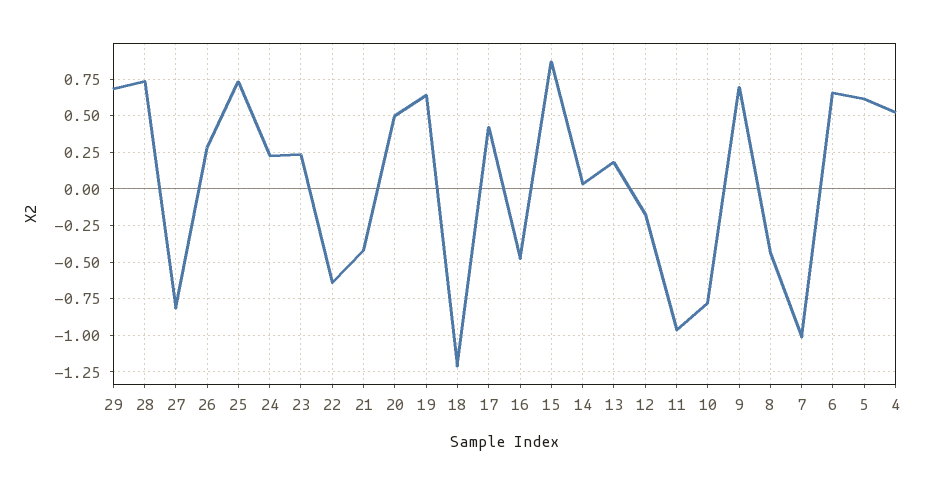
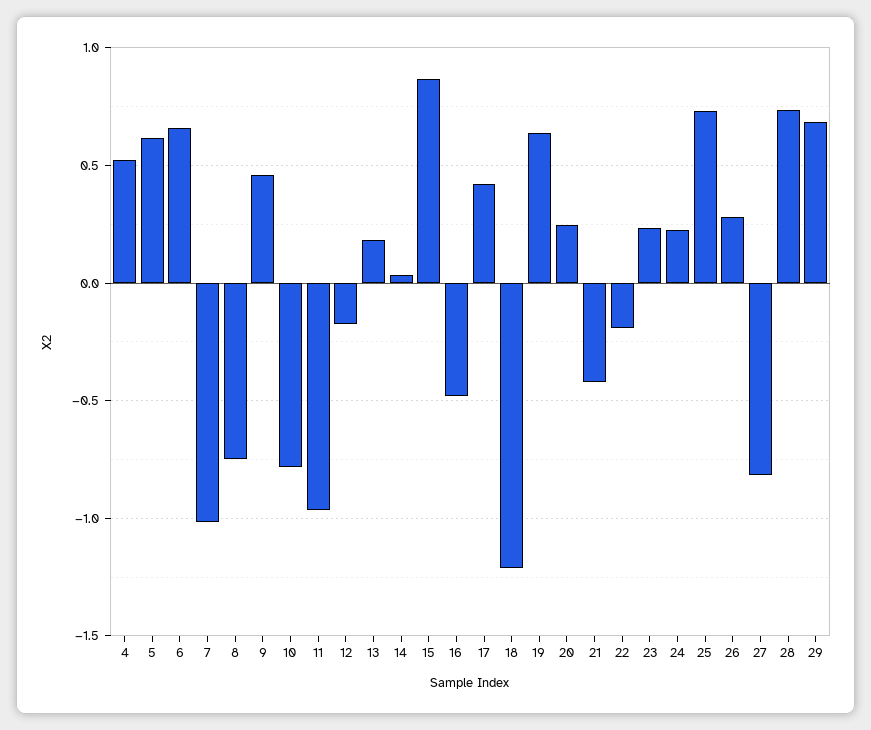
22: -0.65 -> -0.2
20: 0.5 -> 0.25
9: 0.7 -> 0.45
8: -0.45 -> -0.75

